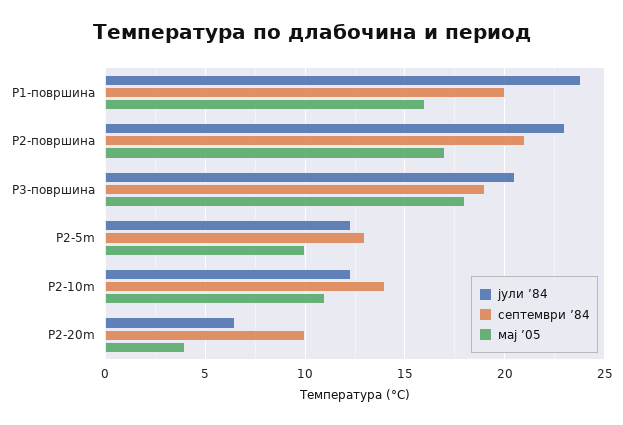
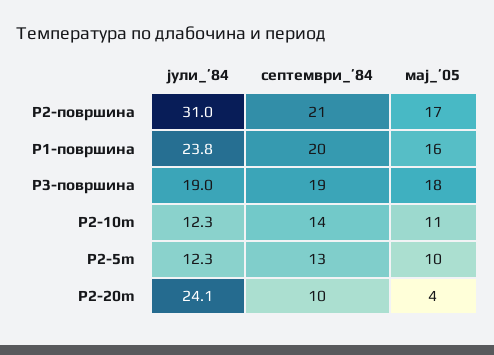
јули ʼ84, P2-површина: 23 -> 31
јули ʼ84, P3-површина: 20.5 -> 19
јули ʼ84, P2-20m: 6.5 -> 24.1

